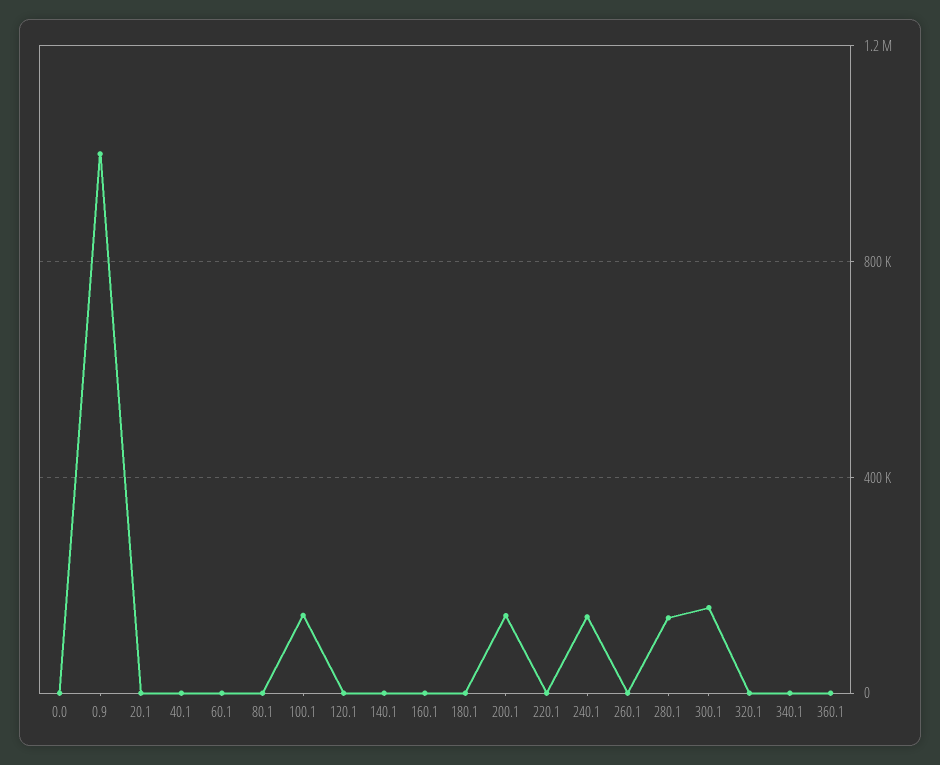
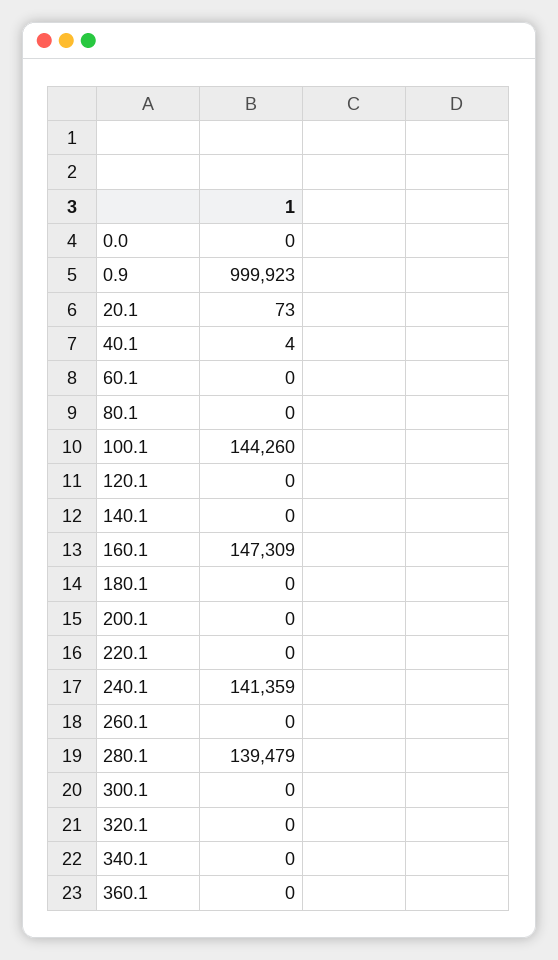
160.1: 0 -> 147309
200.1: 150000 -> 0
300.1: 150000 -> 0

